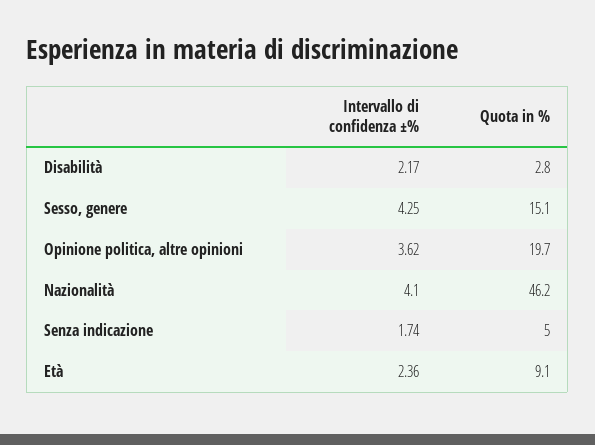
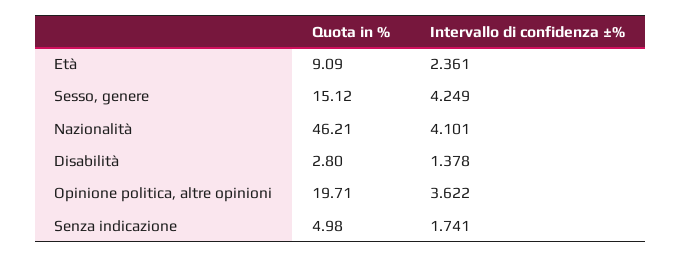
Intervallo di confidenza ±%, Disabilità: 2.17 -> 1.378

